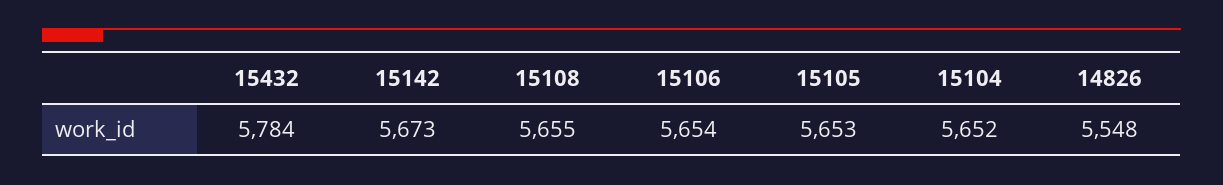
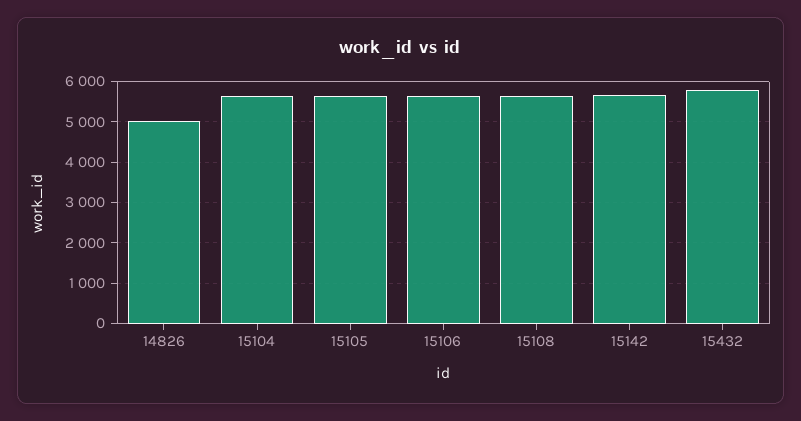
14826: 5548 -> 5000

